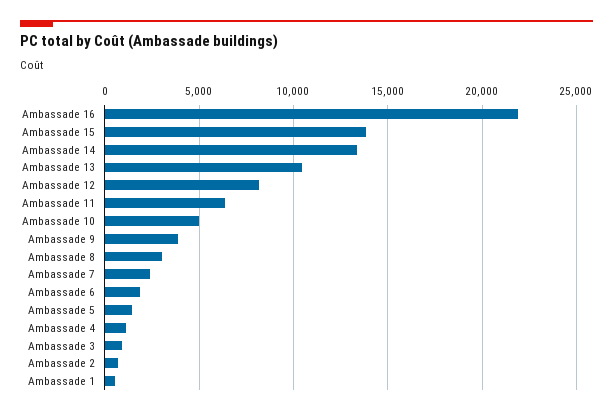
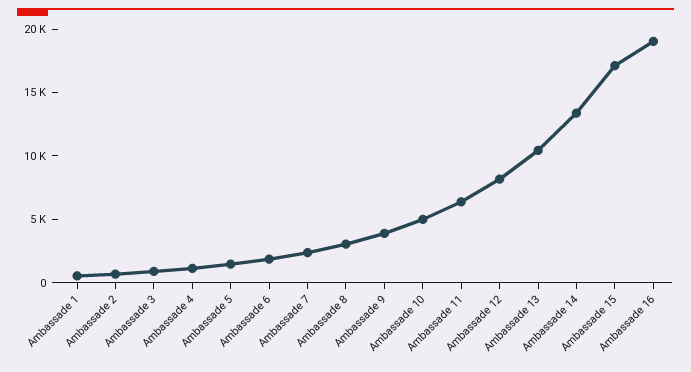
Ambassade 16: 22000 -> 19000
Ambassade 15: 14000 -> 17000

